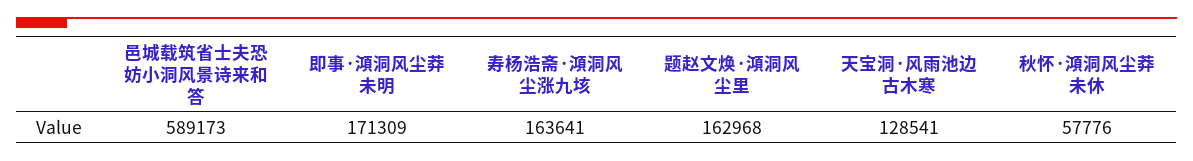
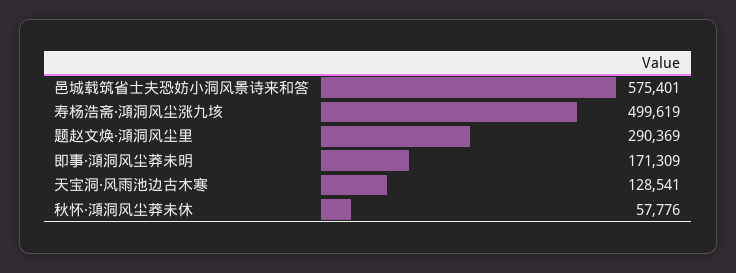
邑城载筑省士夫恐妨小洞风景诗来和答: 589173 -> 575401
寿杨浩斋·澒洞风尘涨九垓: 163641 -> 499619
题赵文焕·澒洞风尘里: 162968 -> 290369

